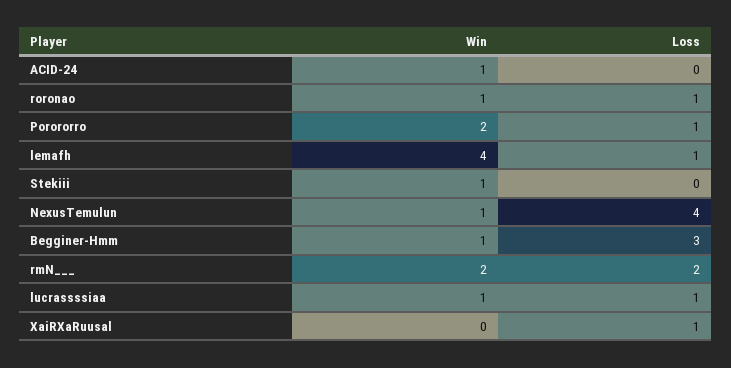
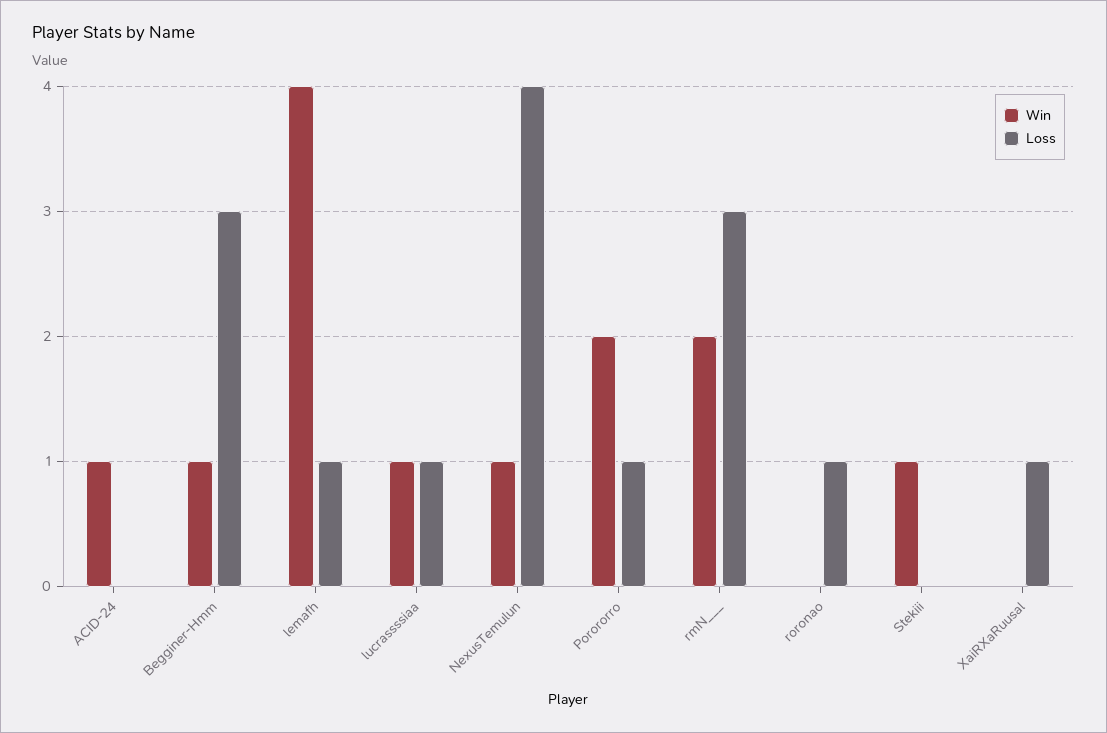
Win, roronao: 1 -> 0
Loss, rmN___: 2 -> 3

